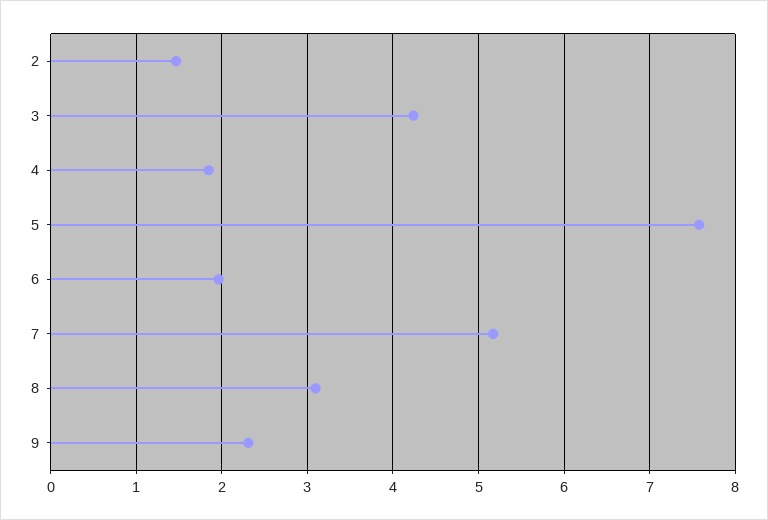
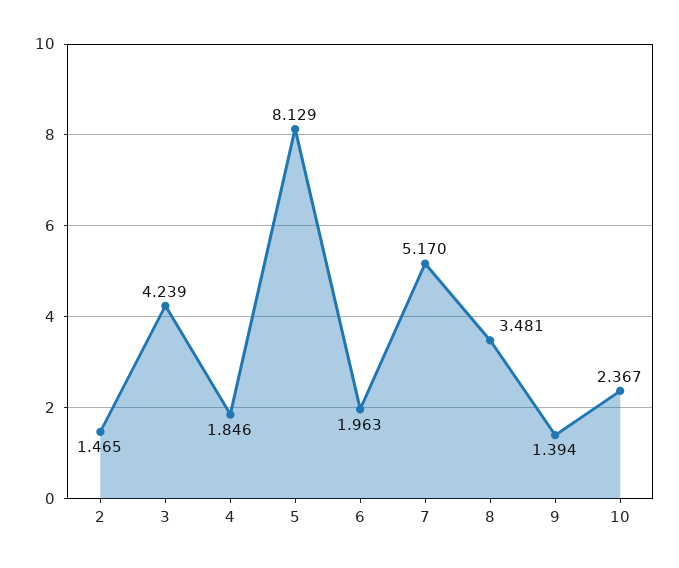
5: 7.6 -> 8.129
8: 3.1 -> 3.481
9: 2.3 -> 1.394
10: none -> 2.367

